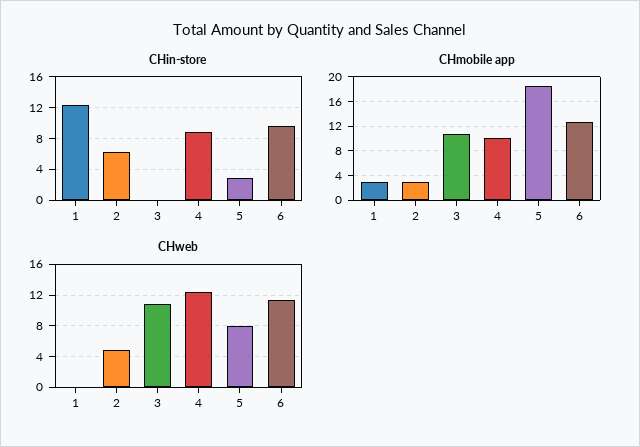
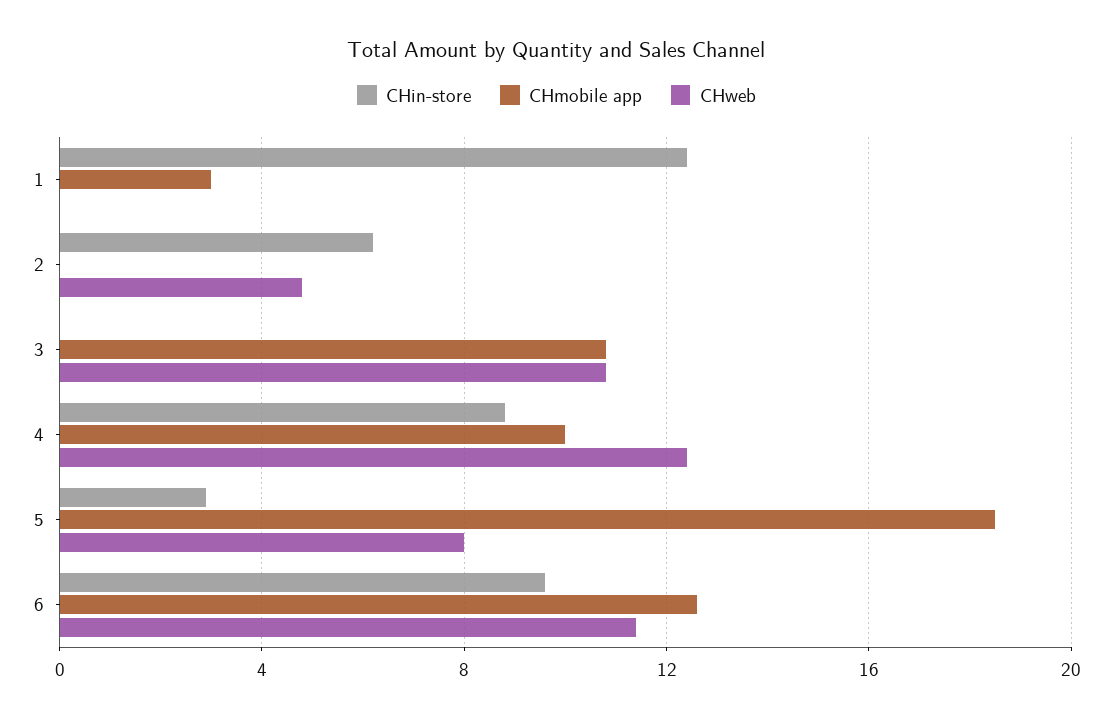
CHmobile app, 2: 3 -> 0

